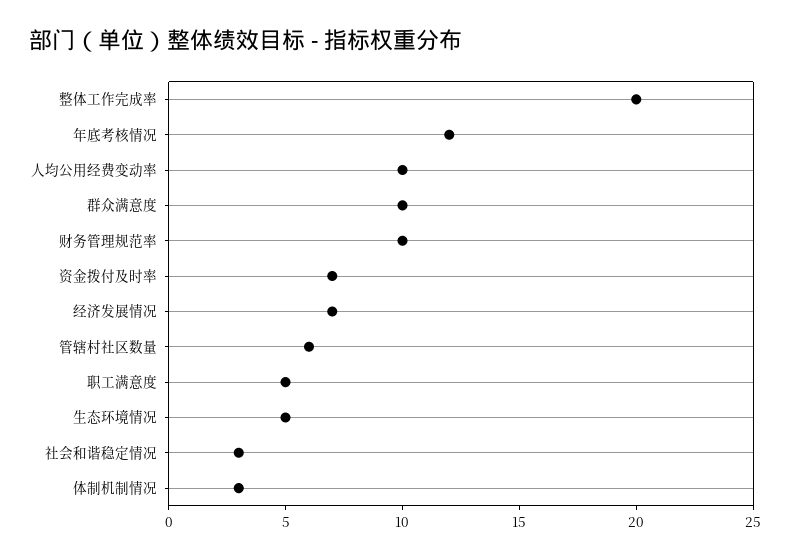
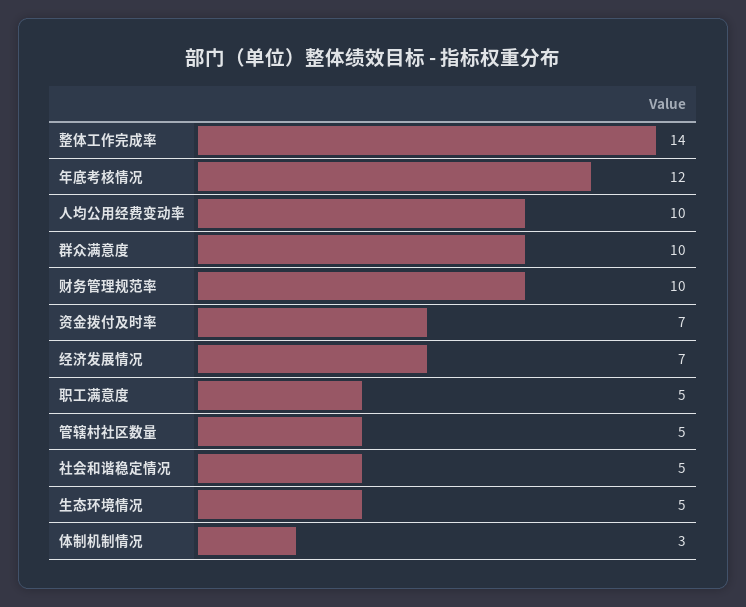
整体工作完成率: 20 -> 14
管辖村社区数量: 6 -> 5
社会和谐稳定情况: 3 -> 5

